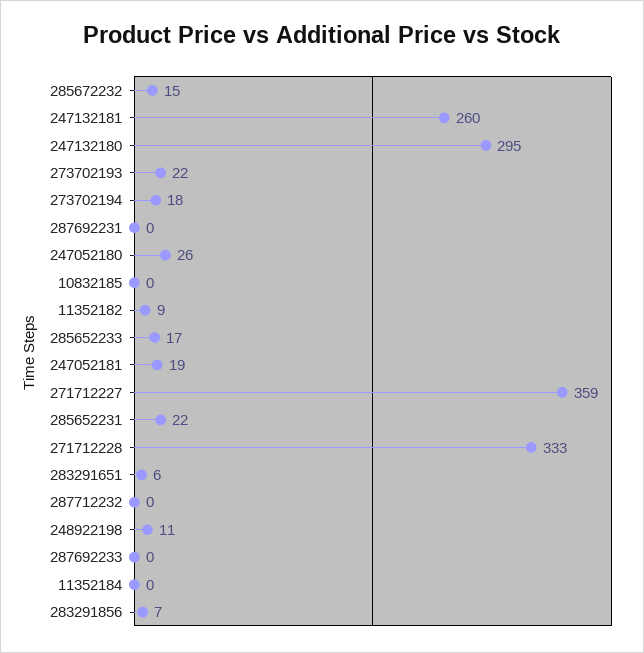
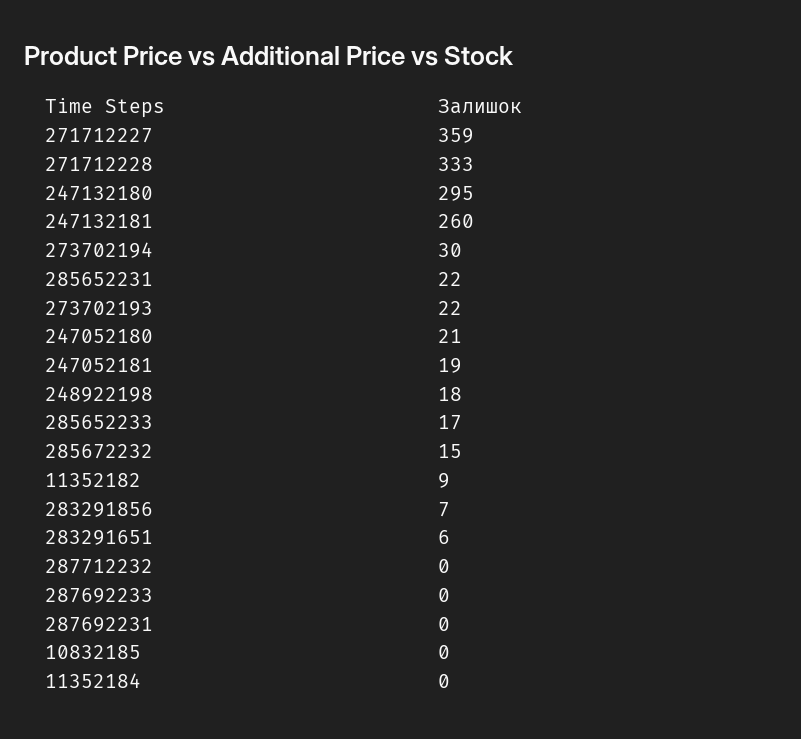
273702194: 18 -> 30
247052180: 26 -> 21
248922198: 11 -> 18

